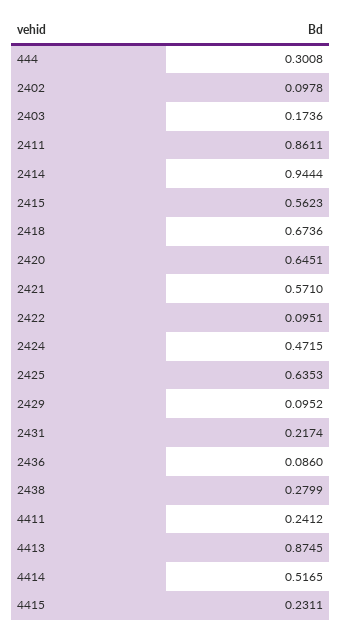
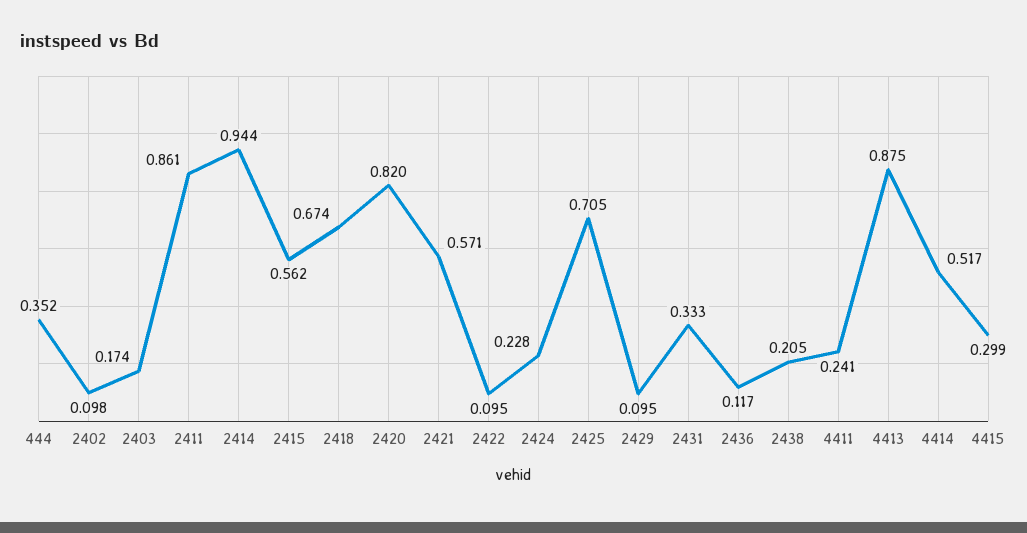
444: 0.3008 -> 0.352
2420: 0.6451 -> 0.82
2424: 0.4715 -> 0.228
2425: 0.6353 -> 0.705
2431: 0.2174 -> 0.333
2436: 0.086 -> 0.117
2438: 0.2799 -> 0.205
4415: 0.2311 -> 0.299

